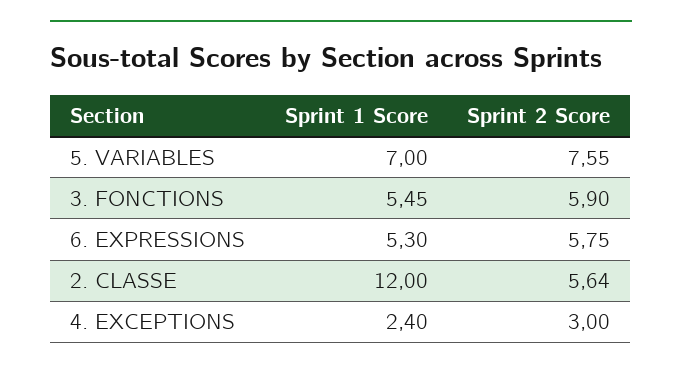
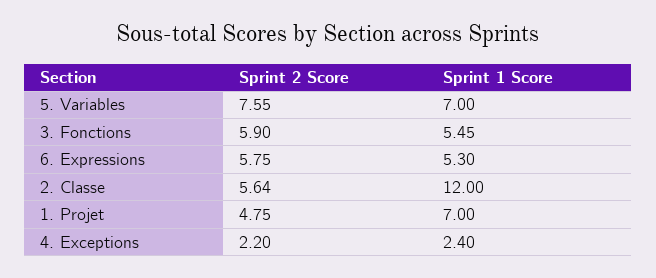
Sprint 2 Score, 4. EXCEPTIONS: 3 -> 2.2
Sprint 2 Score, 1. Projet: none -> 4.75
Sprint 1 Score, 1. Projet: none -> 7

